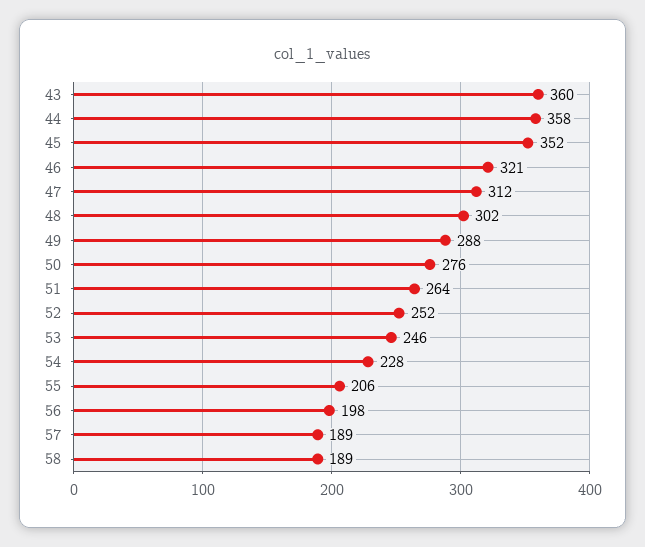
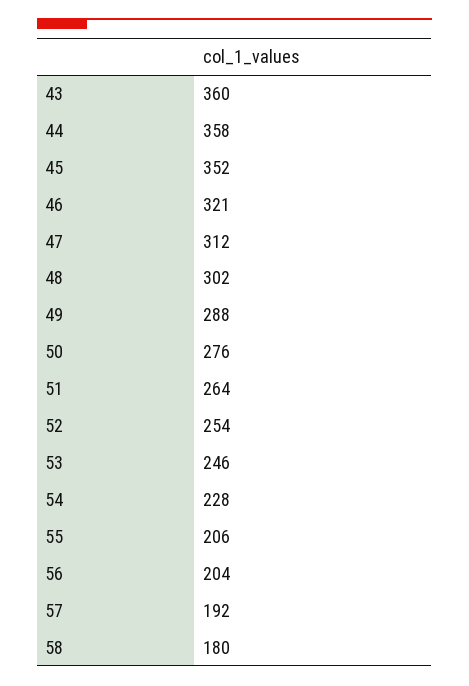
52: 252 -> 254
56: 198 -> 204
57: 189 -> 192
58: 189 -> 180

